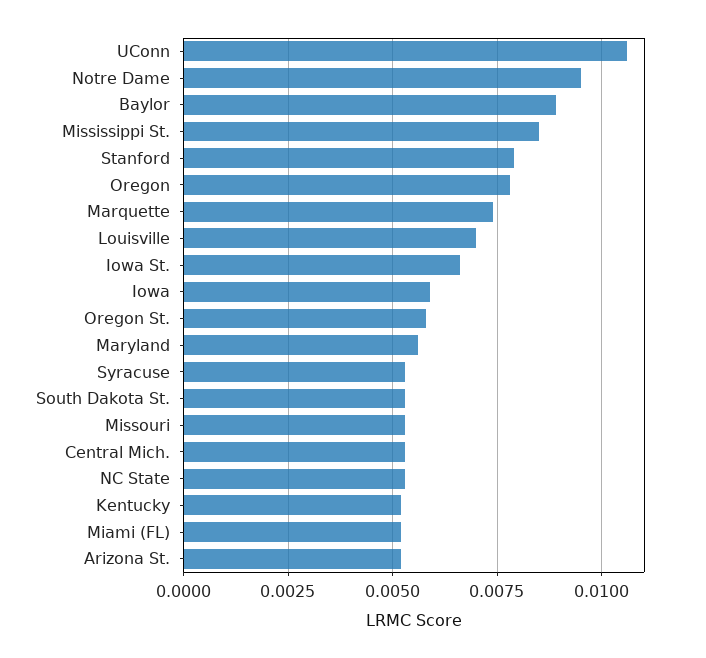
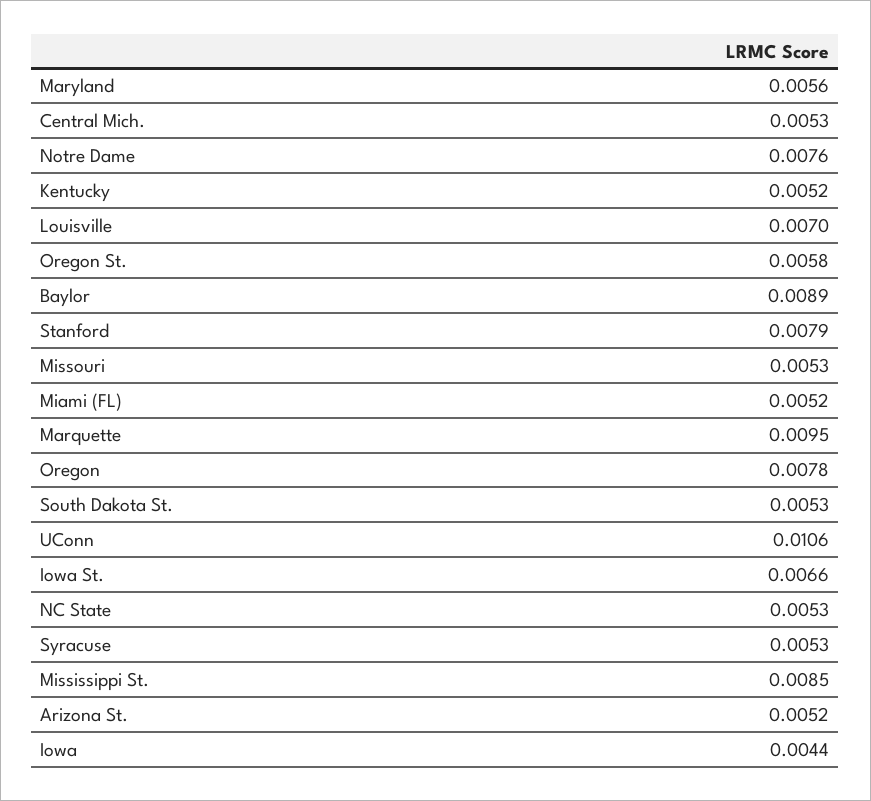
Notre Dame: 0.0095 -> 0.0076
Marquette: 0.0075 -> 0.0095
Iowa: 0.006 -> 0.0044

